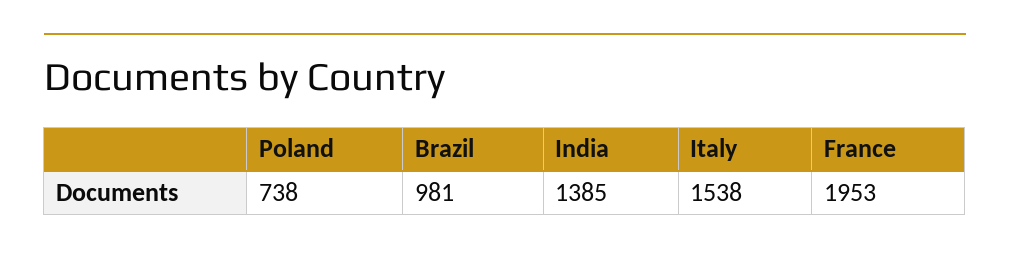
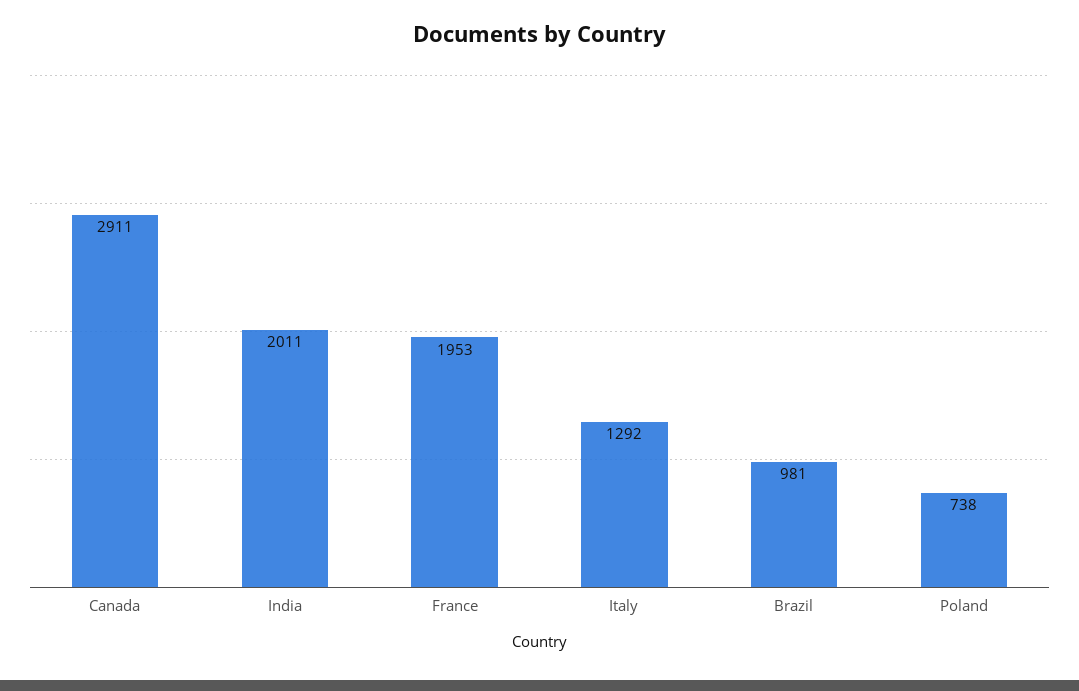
India: 1385 -> 2011
Italy: 1538 -> 1292
Canada: none -> 2911

